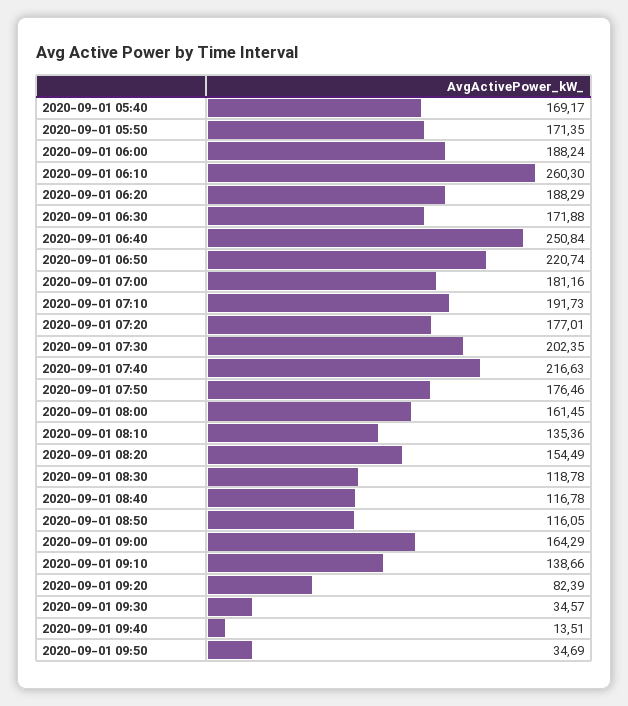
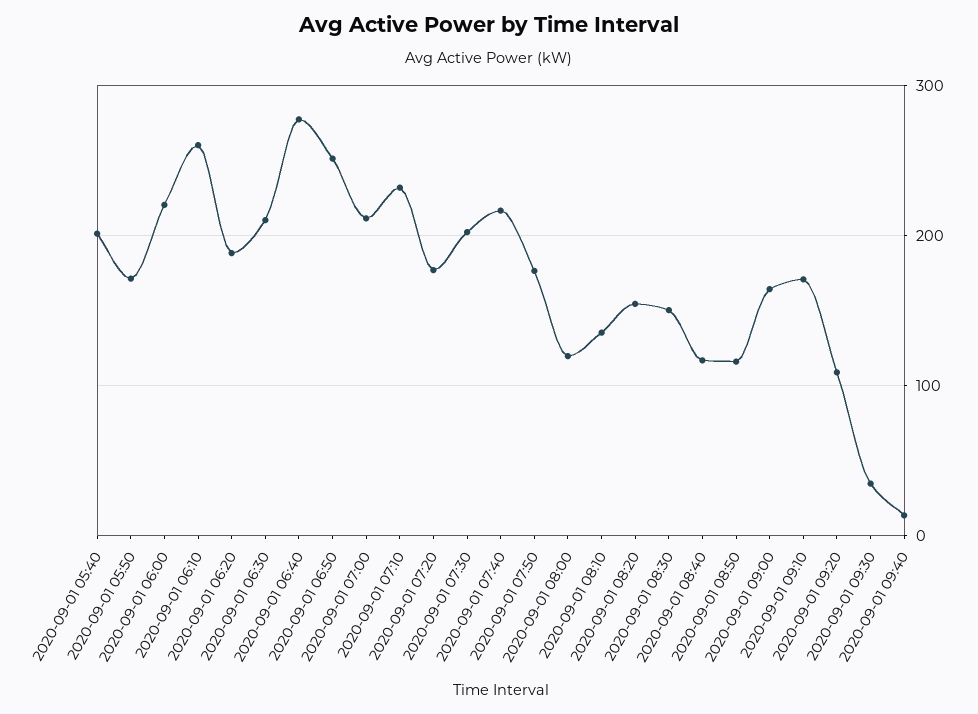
2020-09-01 05:40: 169.17 -> 200
2020-09-01 06:00: 188.24 -> 220
2020-09-01 06:30: 171.88 -> 210
2020-09-01 06:40: 250.84 -> 280
2020-09-01 06:50: 220.74 -> 250
2020-09-01 07:00: 181.16 -> 210
2020-09-01 07:10: 191.73 -> 230
2020-09-01 08:00: 161.45 -> 120
2020-09-01 08:30: 118.78 -> 150
2020-09-01 09:10: 138.66 -> 170
2020-09-01 09:20: 82.39 -> 110
2020-09-01 09:50: 34.69 -> none

